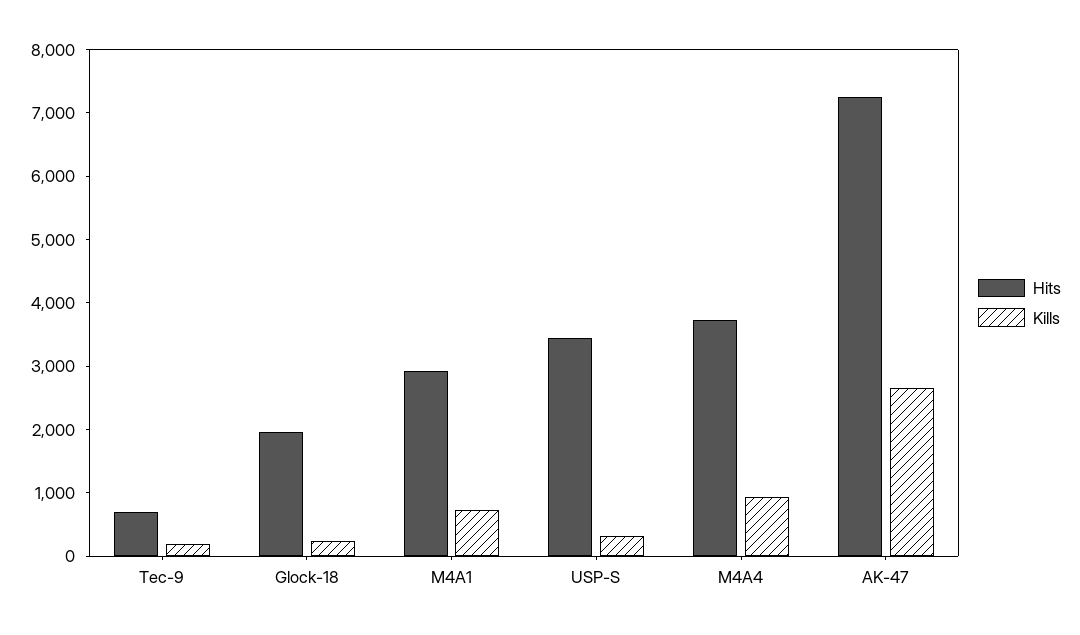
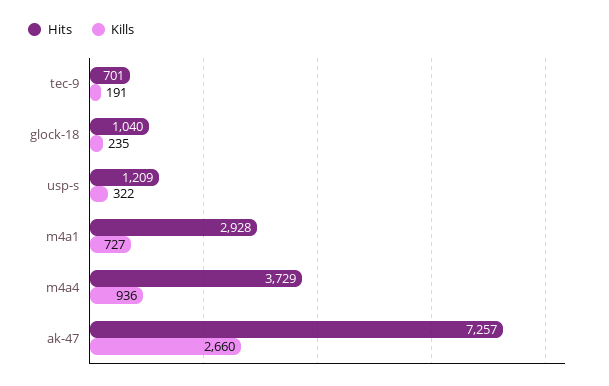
Hits, Glock-18: 2000 -> 1040
Hits, USP-S: 3400 -> 1209

